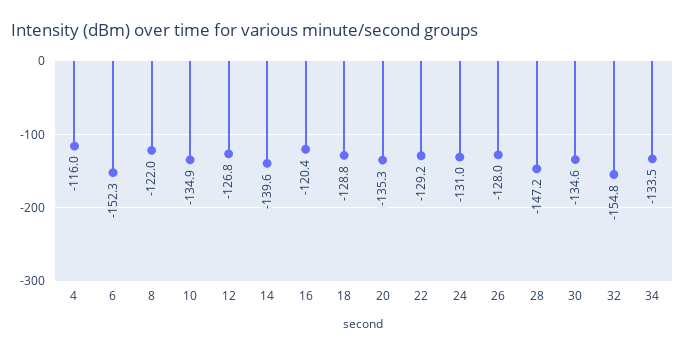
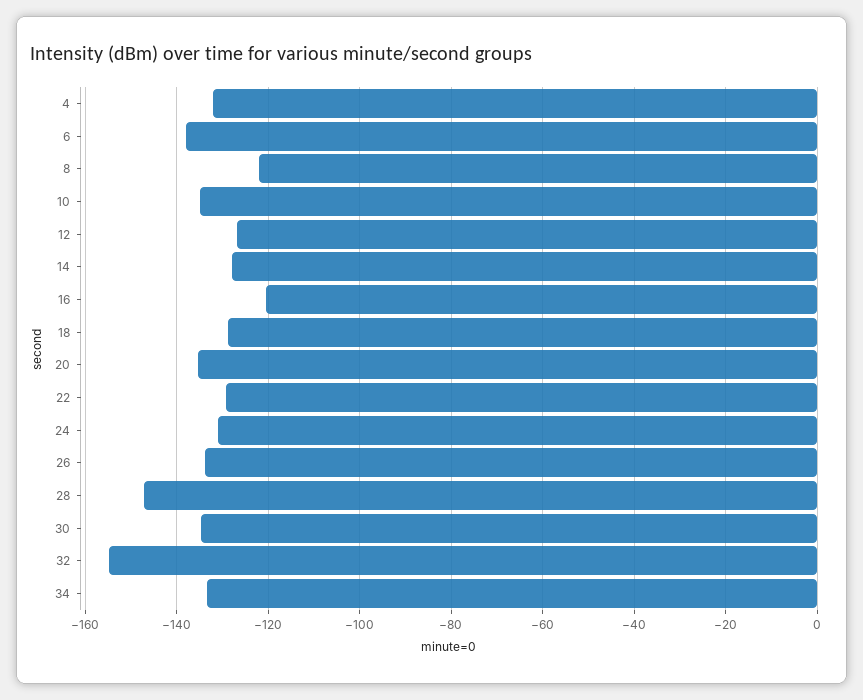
4: -116 -> -132
6: -152.3 -> -138
14: -139.6 -> -128
26: -128 -> -134

